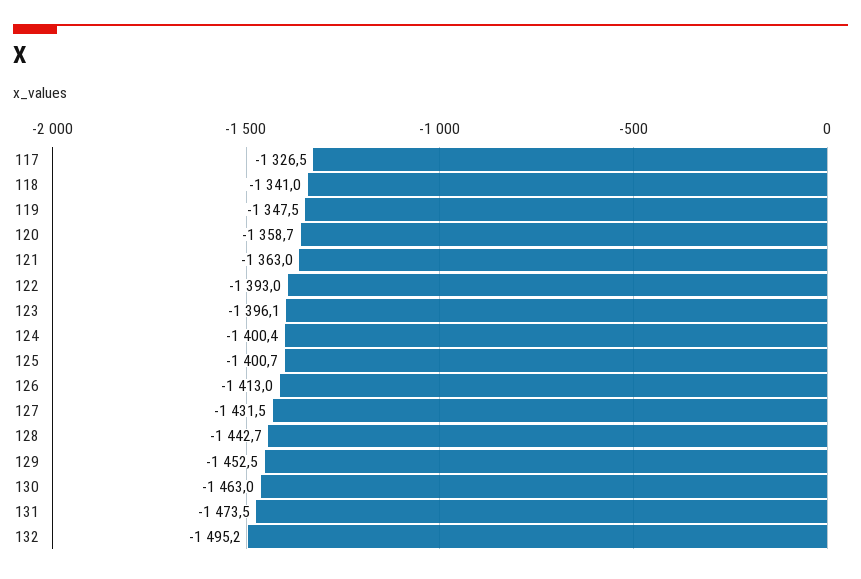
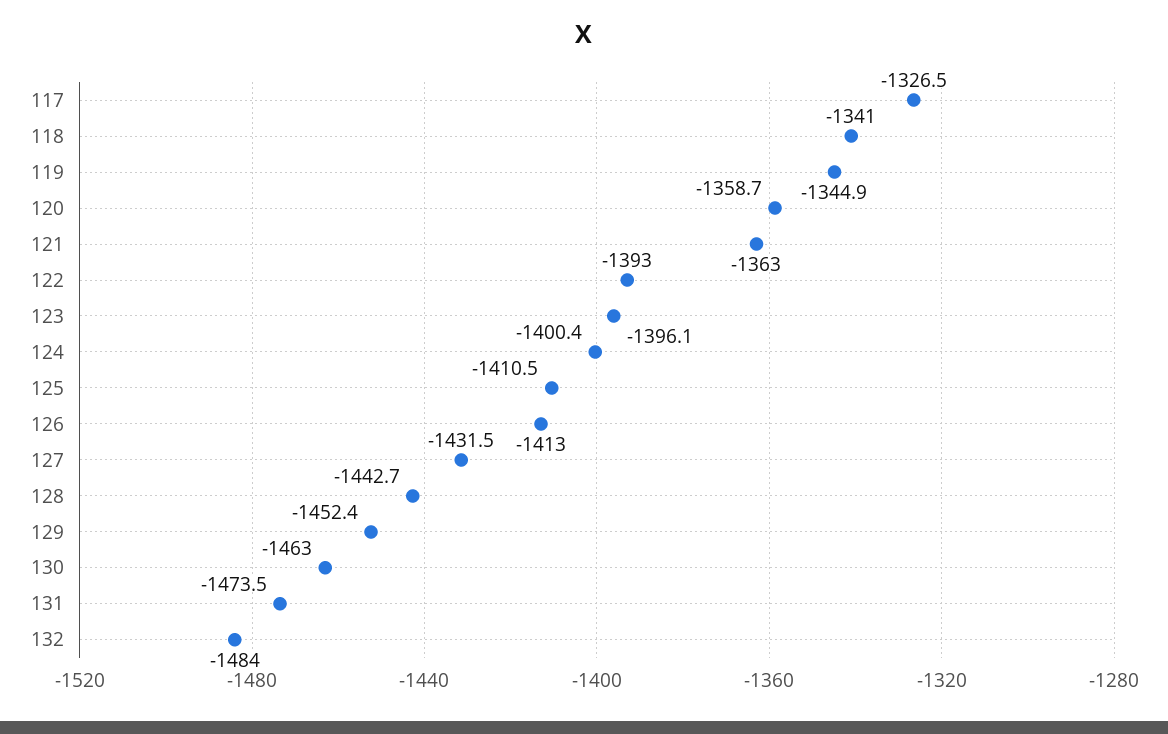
119: -1347.5 -> -1344.9
125: -1400.7 -> -1410.5
129: -1452.5 -> -1452.4
132: -1495.2 -> -1484

